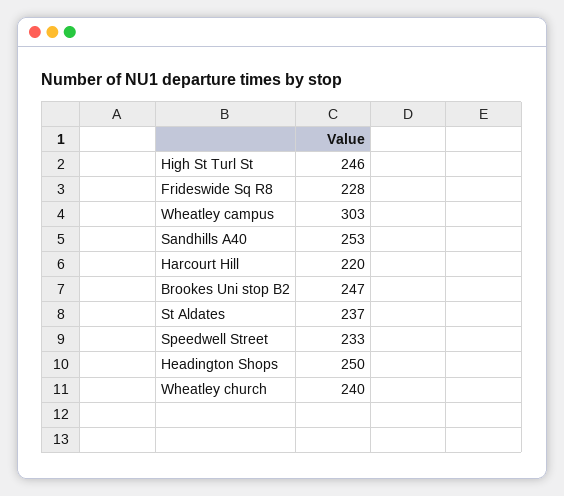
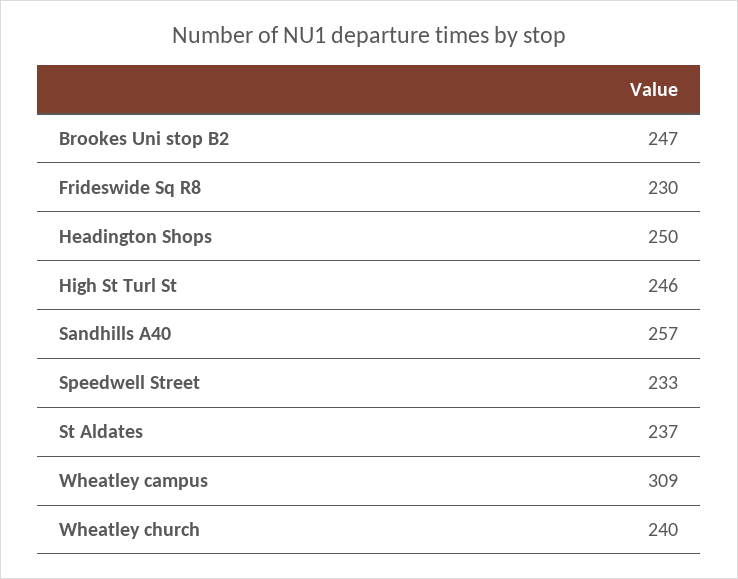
Frideswide Sq R8: 228 -> 230
Wheatley campus: 303 -> 309
Sandhills A40: 253 -> 257
Harcourt Hill: 220 -> none

